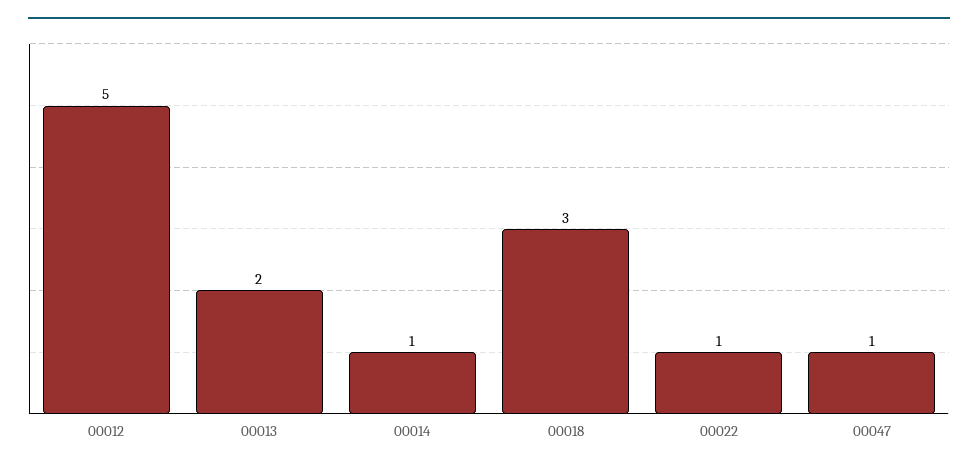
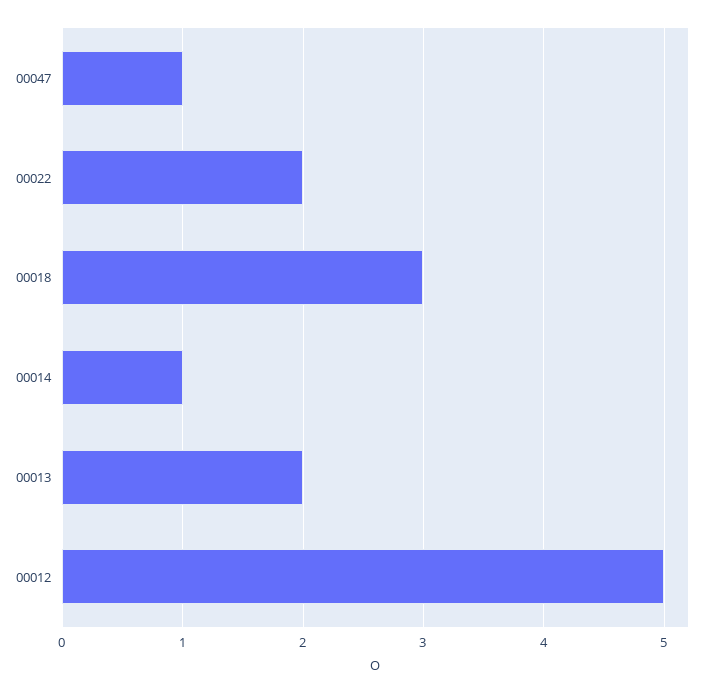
00022: 1 -> 2

